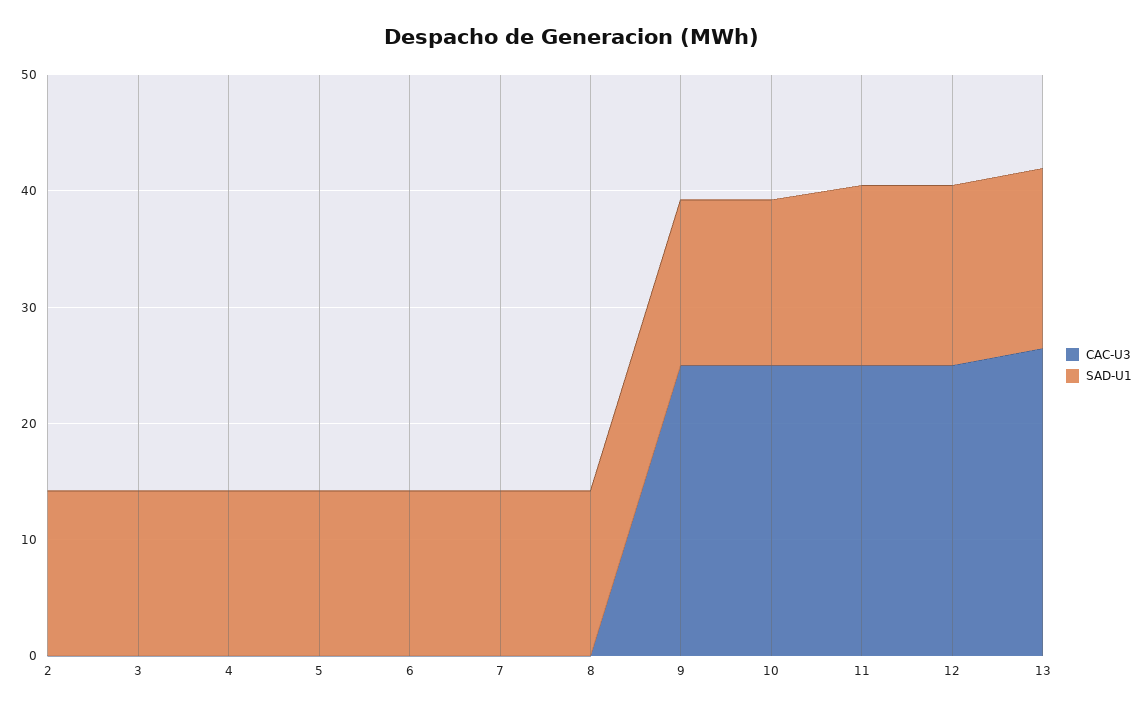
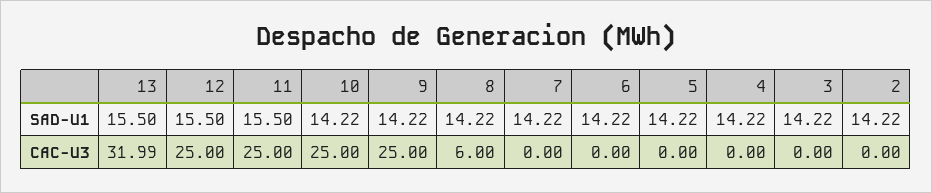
CAC-U3, 8: 0 -> 6
CAC-U3, 13: 26 -> 31.99

